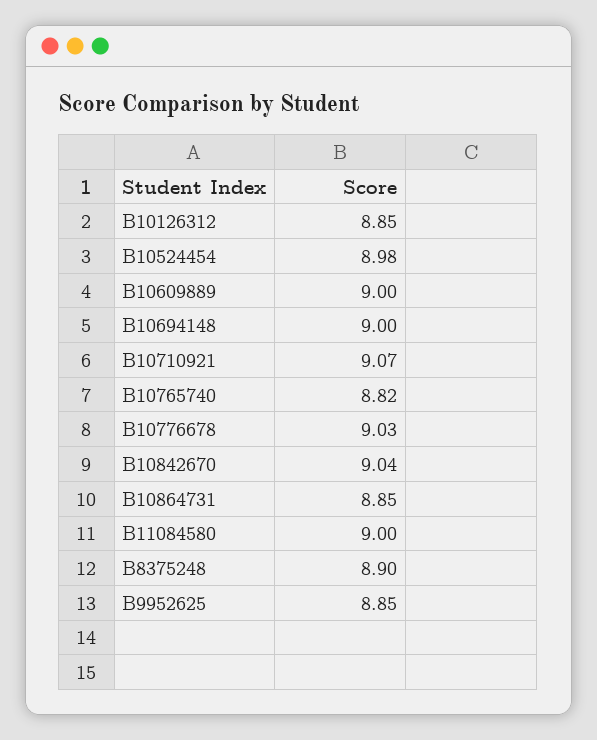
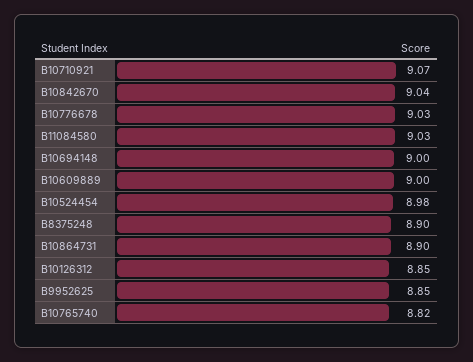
B10864731: 8.85 -> 8.9
B11084580: 9 -> 9.03

